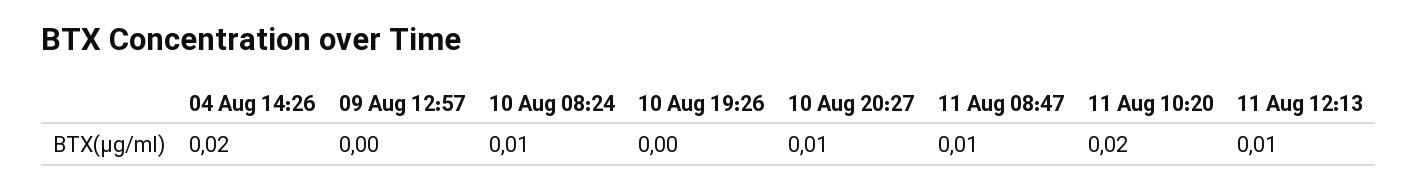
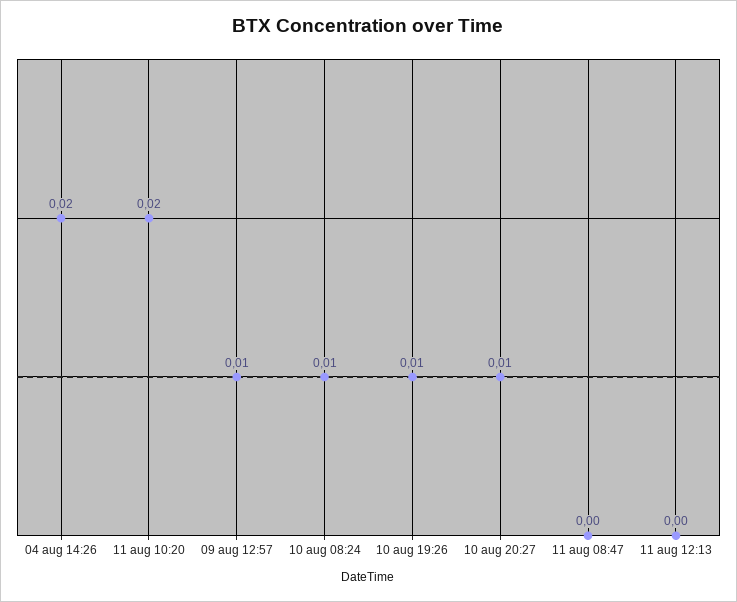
09 Aug 12:57: 0 -> 0.01
10 Aug 19:26: 0 -> 0.01
11 Aug 08:47: 0.01 -> 0
11 Aug 12:13: 0.01 -> 0

